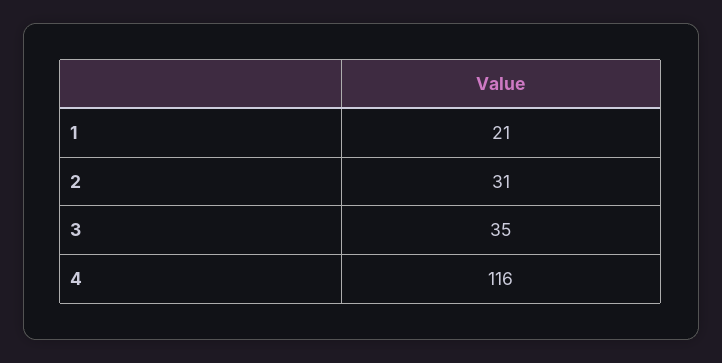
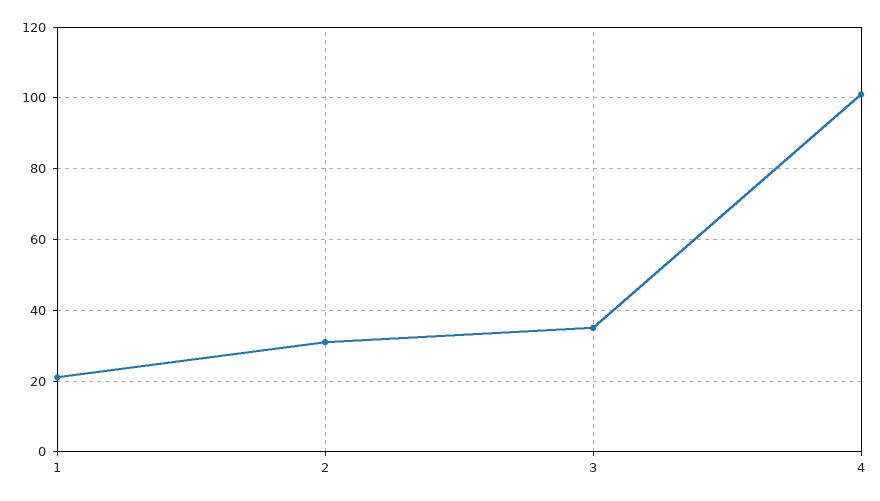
4: 116 -> 100

